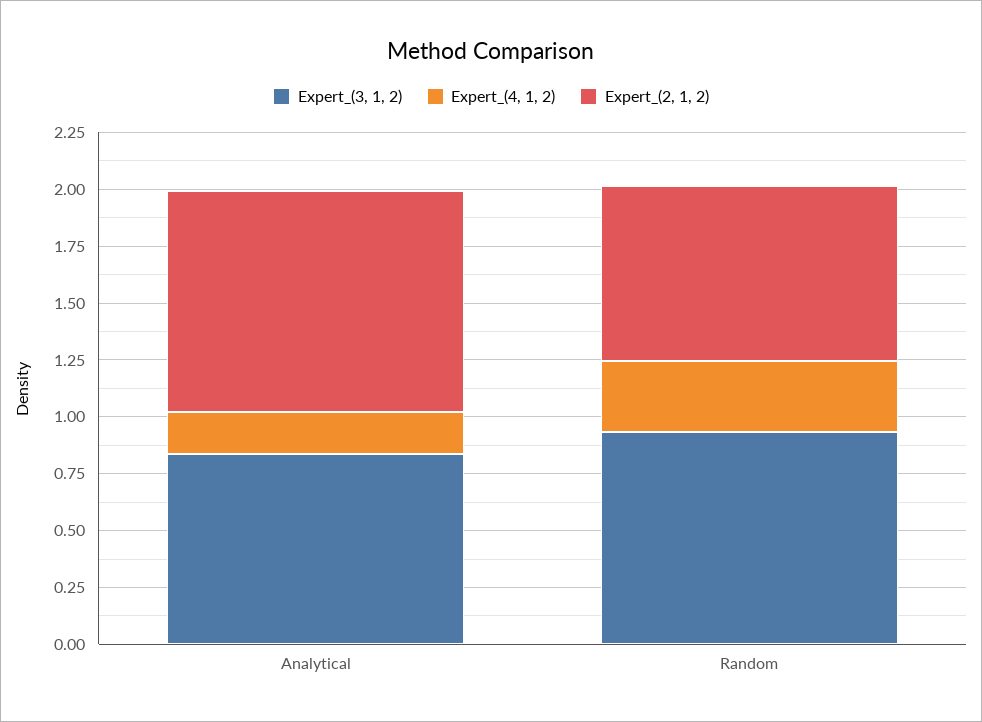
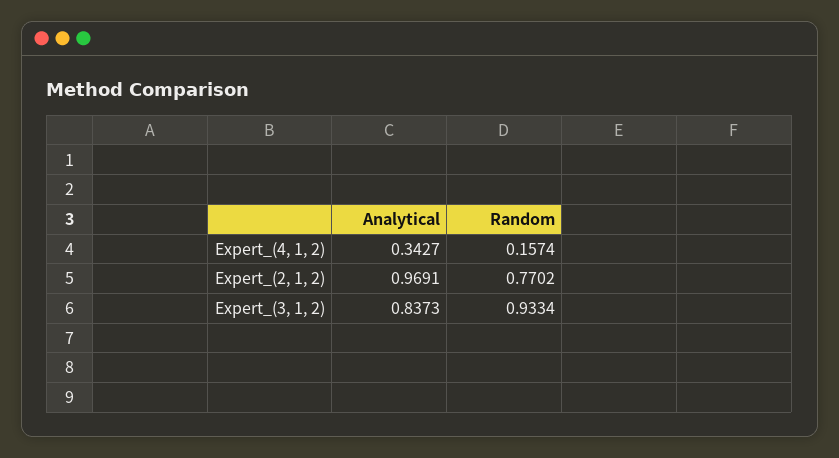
Expert_(4, 1, 2), Analytical: 0.2 -> 0.3427
Expert_(4, 1, 2), Random: 0.3 -> 0.1574

